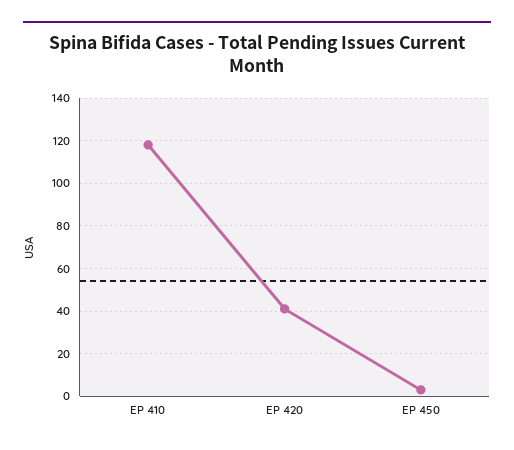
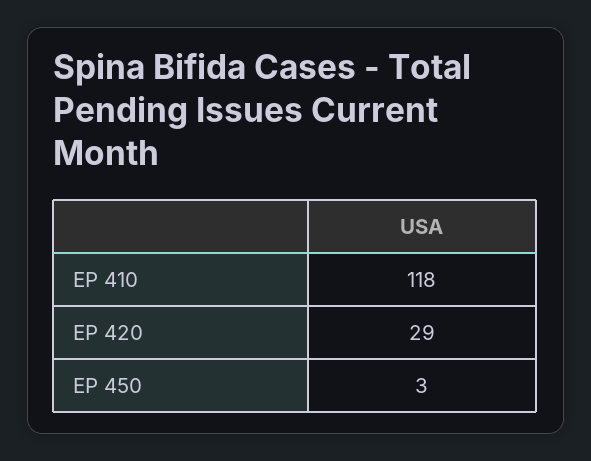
EP 420: 40 -> 29

